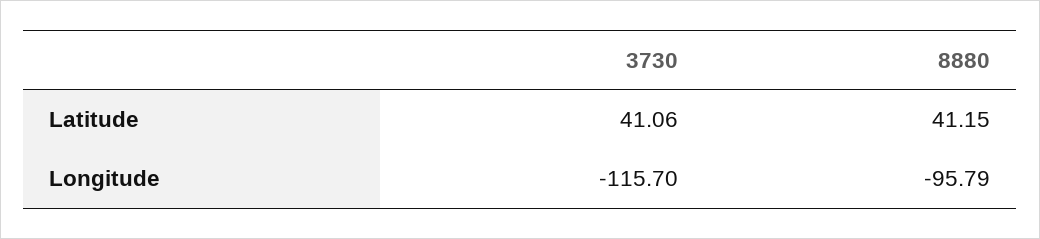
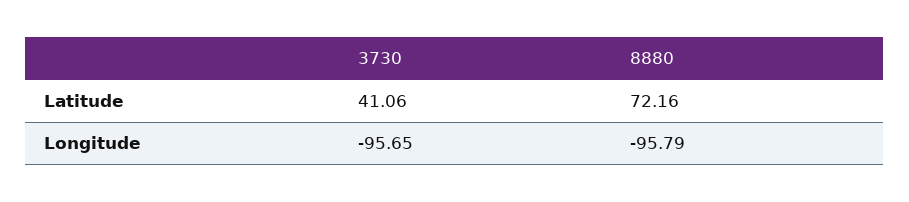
8880, Latitude: 41.15 -> 72.16
3730, Longitude: -115.7 -> -95.65

